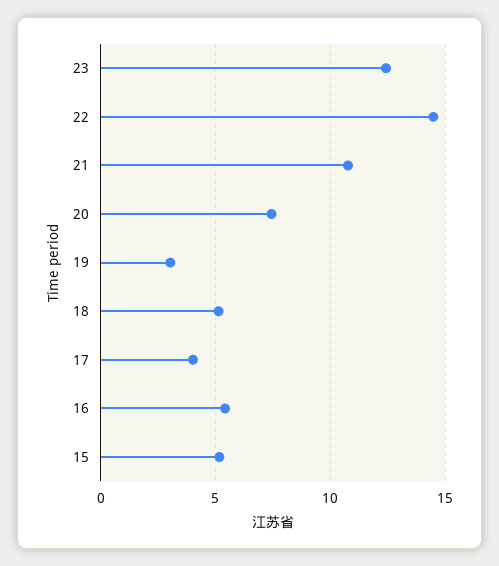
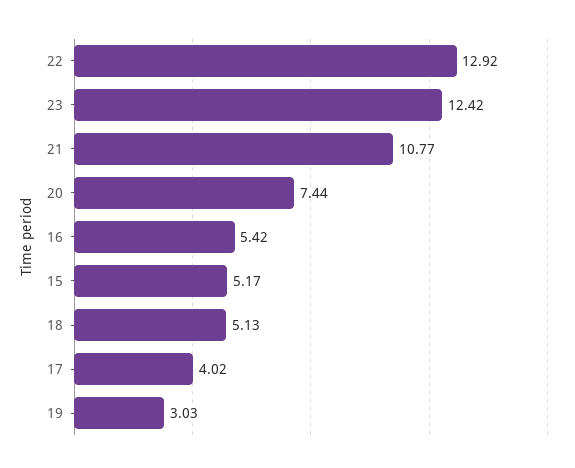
22: 14.5 -> 12.92

